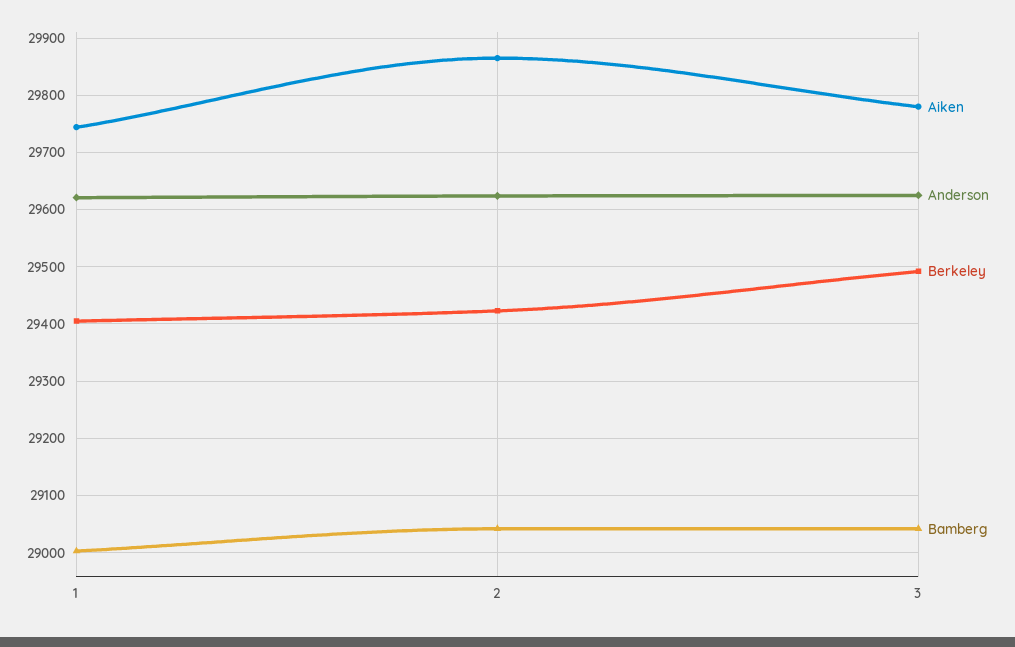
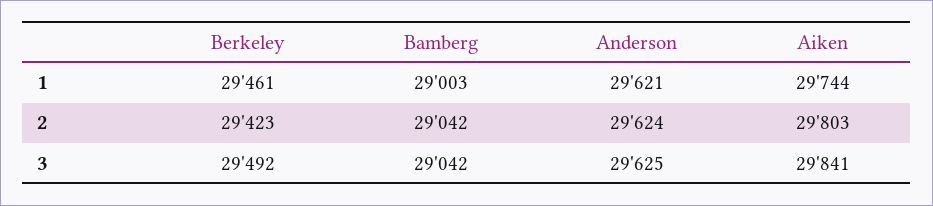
Berkeley, 1: 29400 -> 29461
Aiken, 2: 29860 -> 29803
Aiken, 3: 29780 -> 29841

